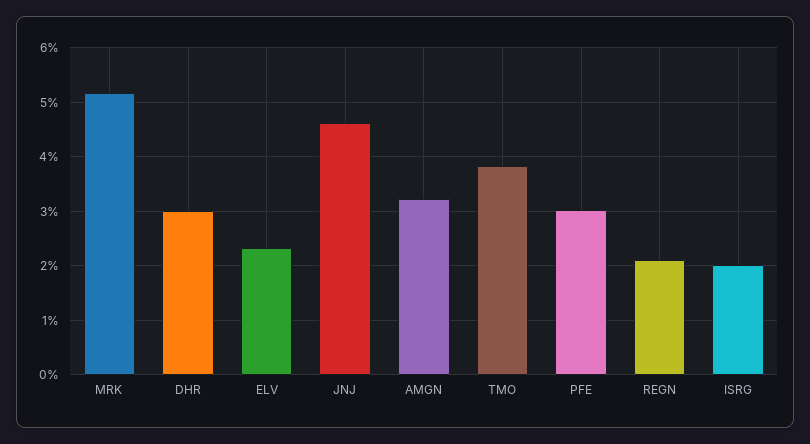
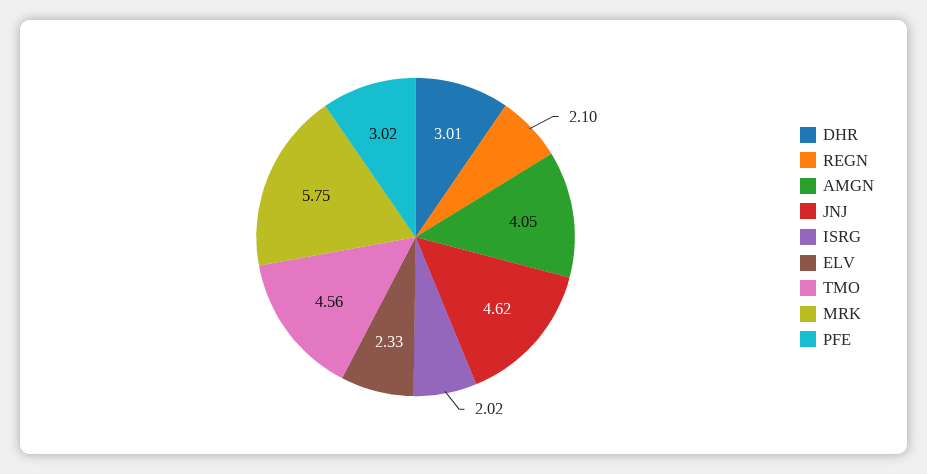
MRK: 5.2 -> 5.75
AMGN: 3.2 -> 4.05
TMO: 3.8 -> 4.56

